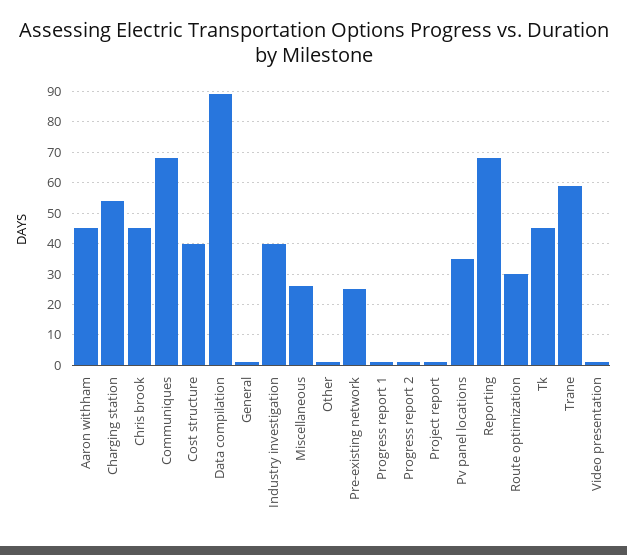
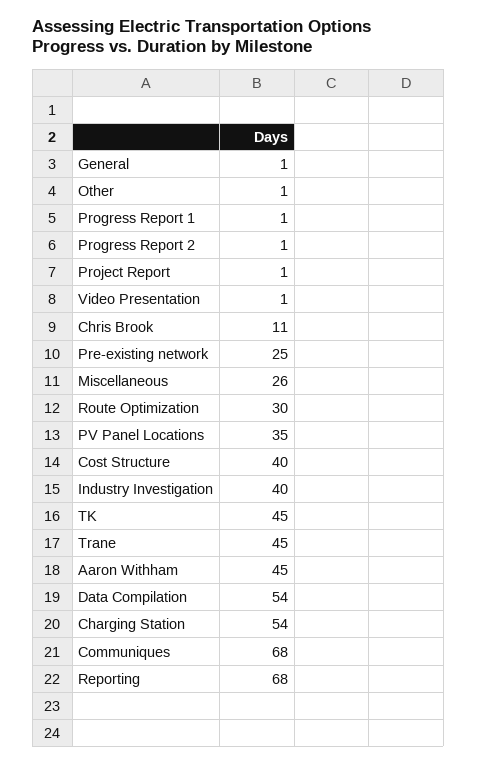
Chris brook: 45 -> 11
Data compilation: 90 -> 54
Trane: 60 -> 45

